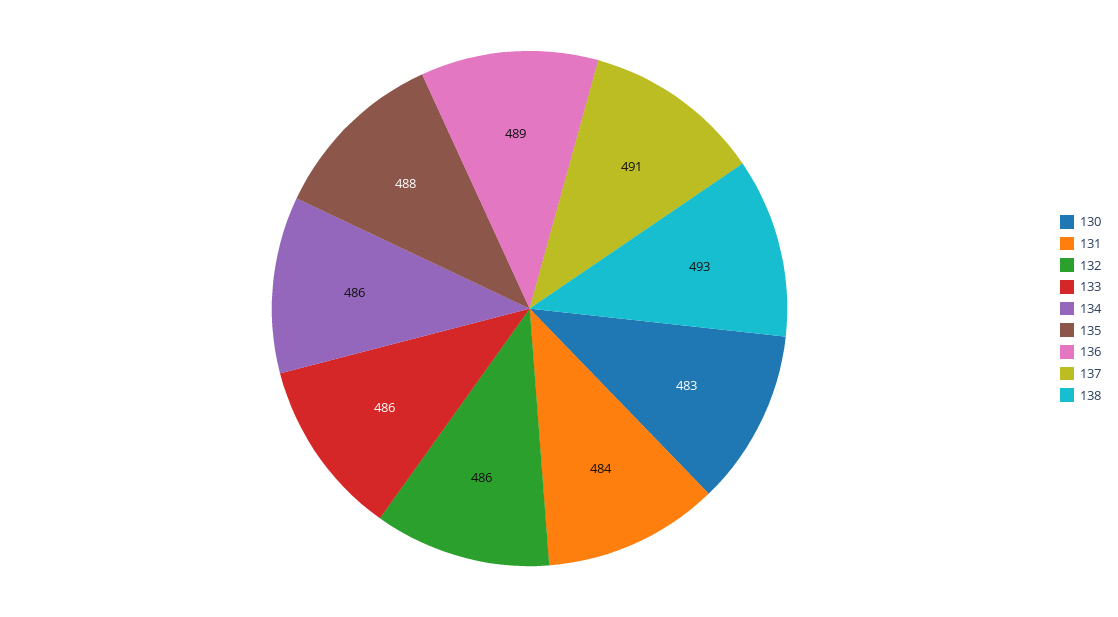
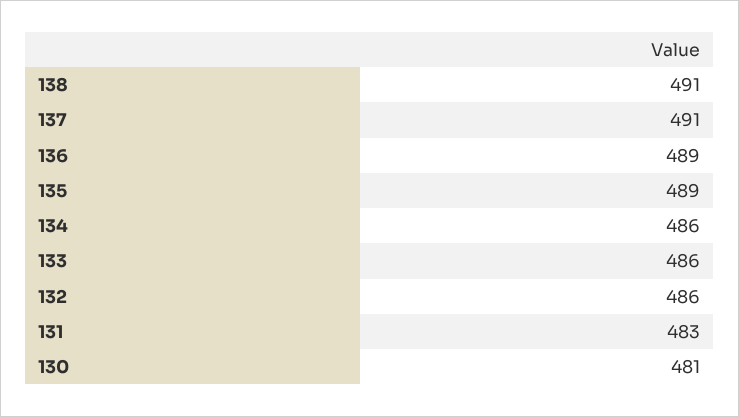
130: 483 -> 481
131: 484 -> 483
135: 488 -> 489
138: 493 -> 491

